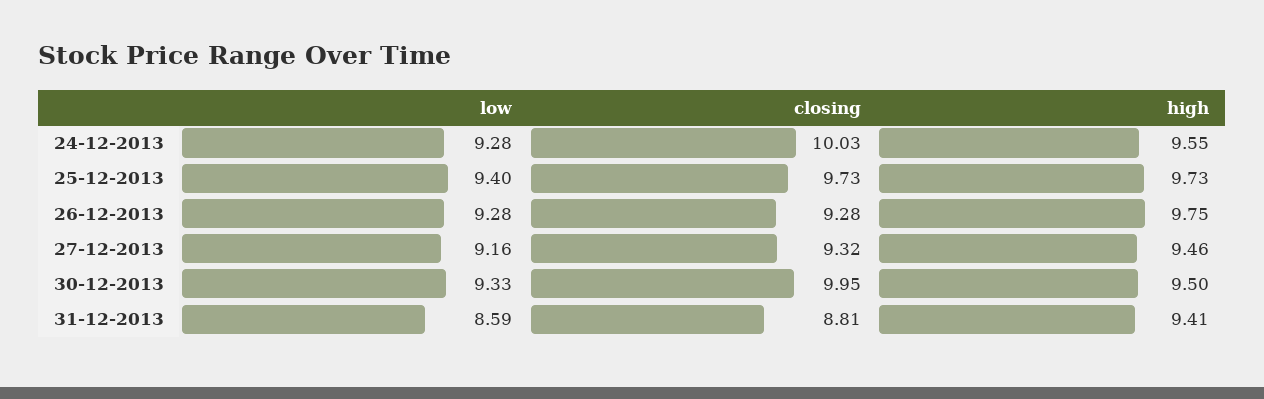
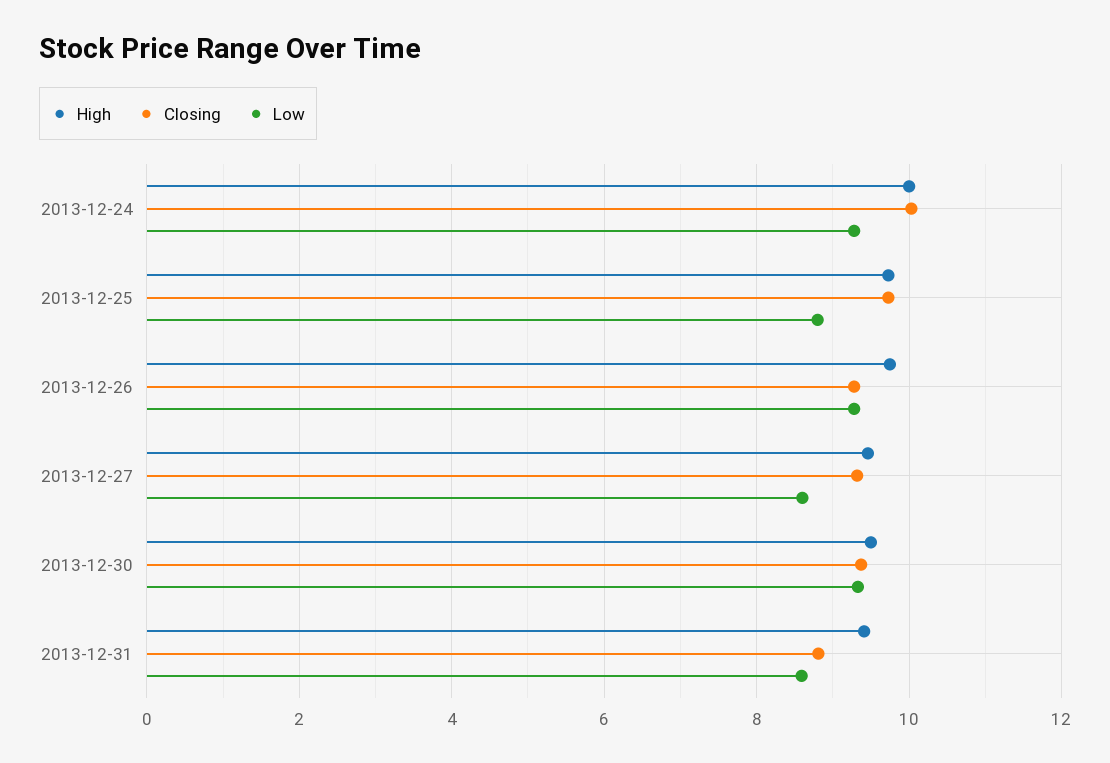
high, 24-12-2013: 9.55 -> 10
low, 25-12-2013: 9.4 -> 8.8
low, 27-12-2013: 9.16 -> 8.6
closing, 30-12-2013: 9.95 -> 9.4

